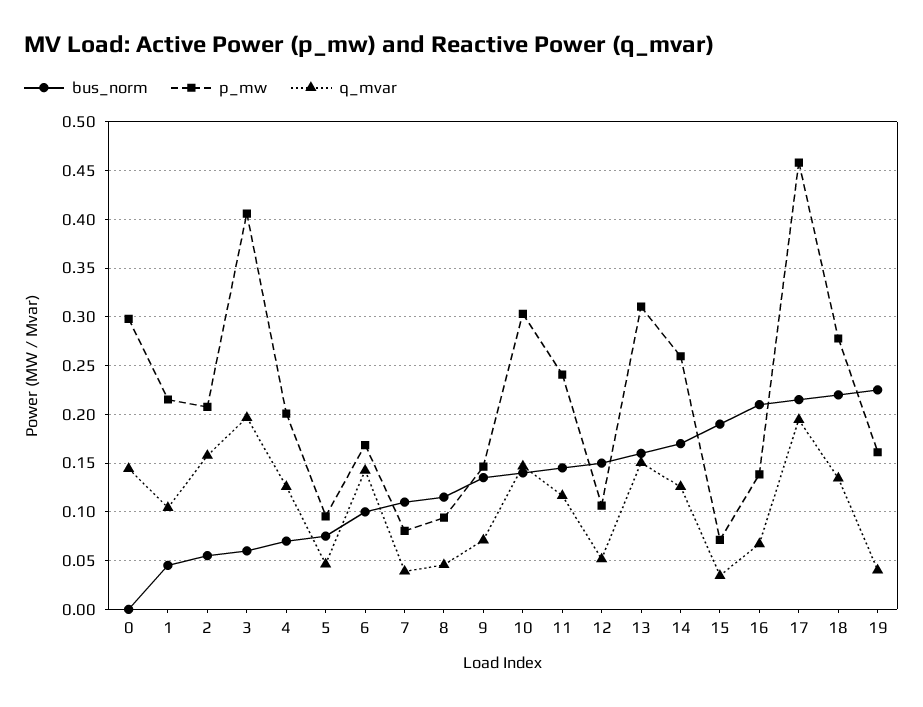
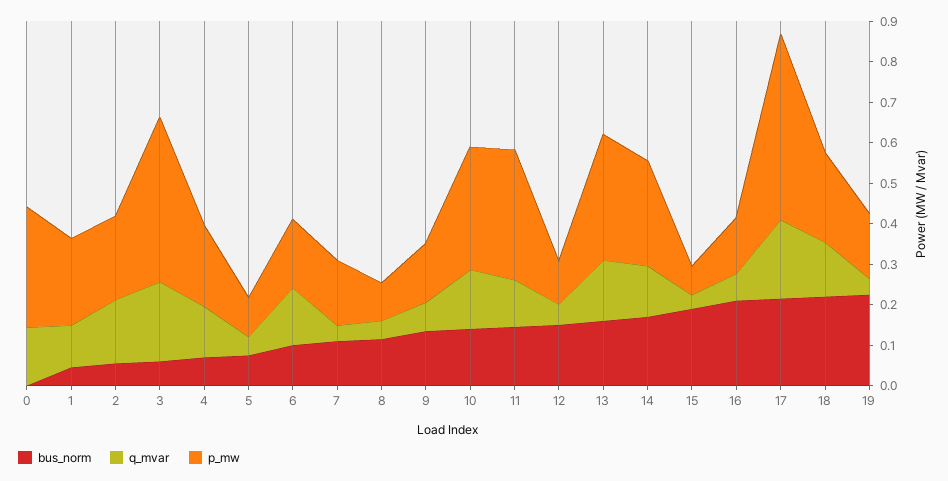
p_mw, 7: 0.08 -> 0.16
p_mw, 11: 0.24 -> 0.32
p_mw, 18: 0.28 -> 0.22

